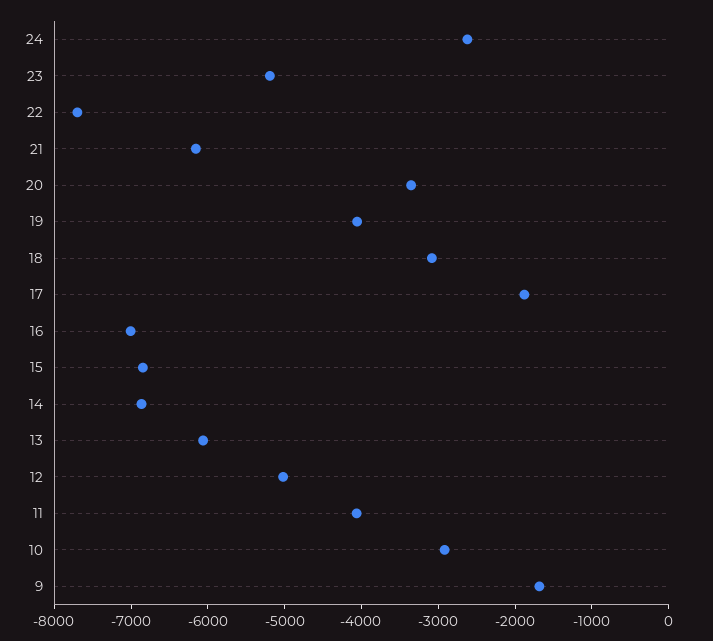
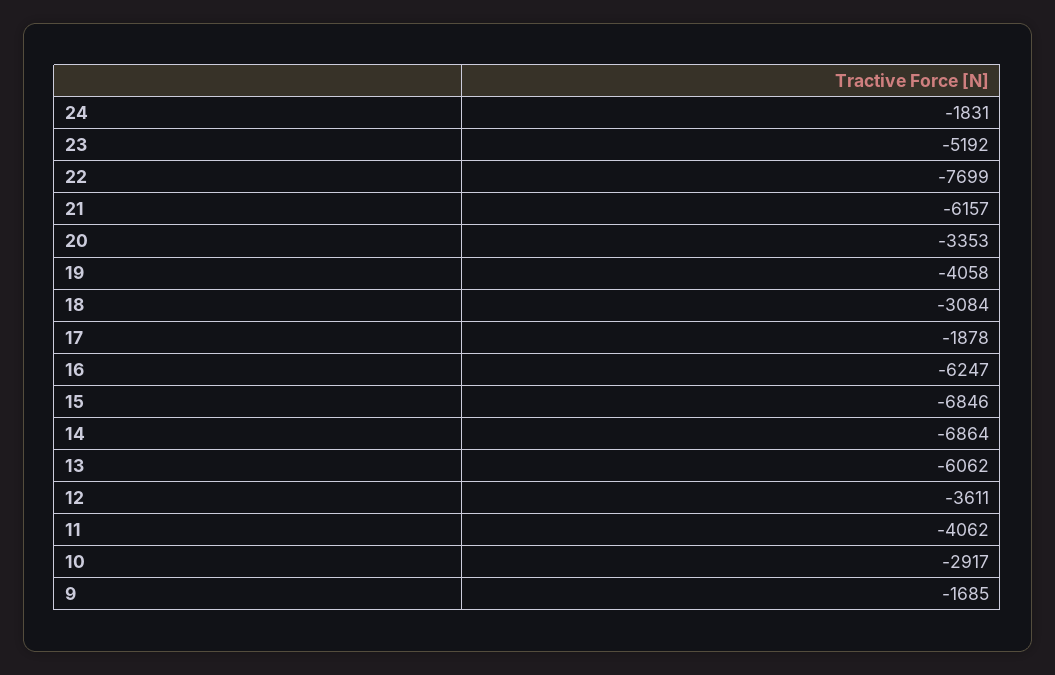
24: -2600 -> -1831
16: -7000 -> -6247
12: -5000 -> -3611

